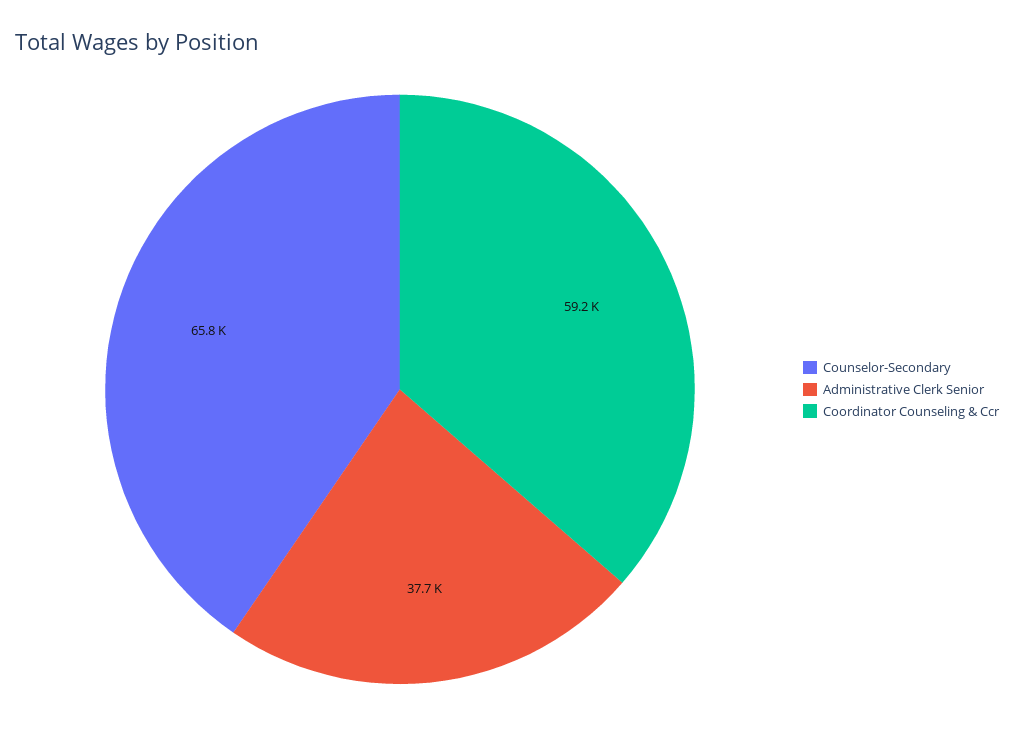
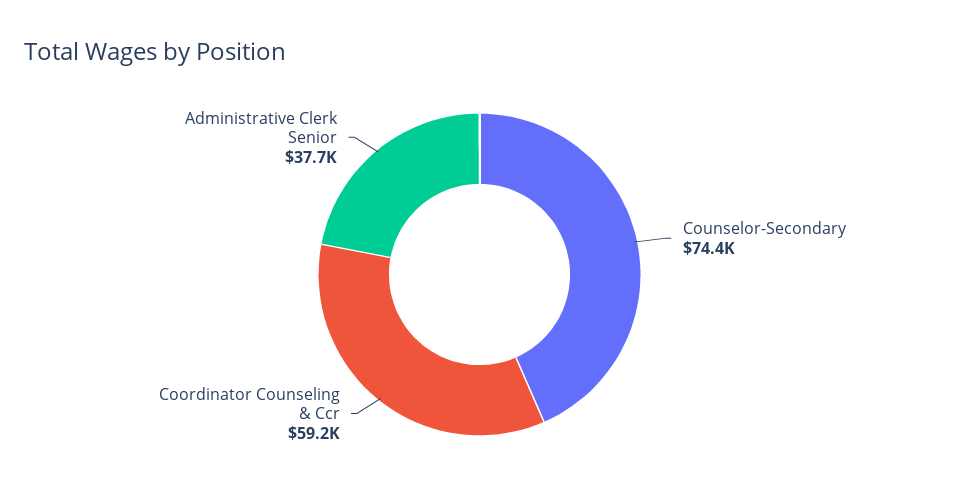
Counselor-Secondary: 65800 -> 74400

